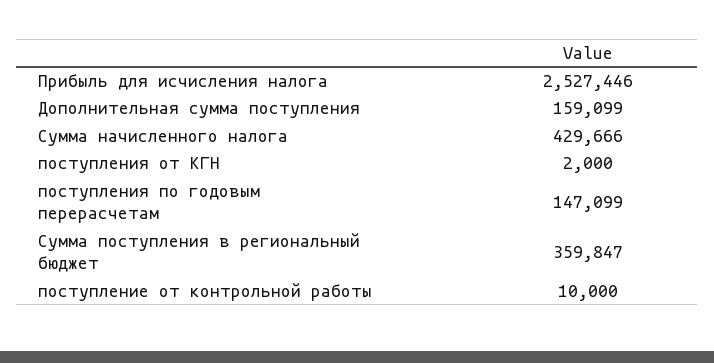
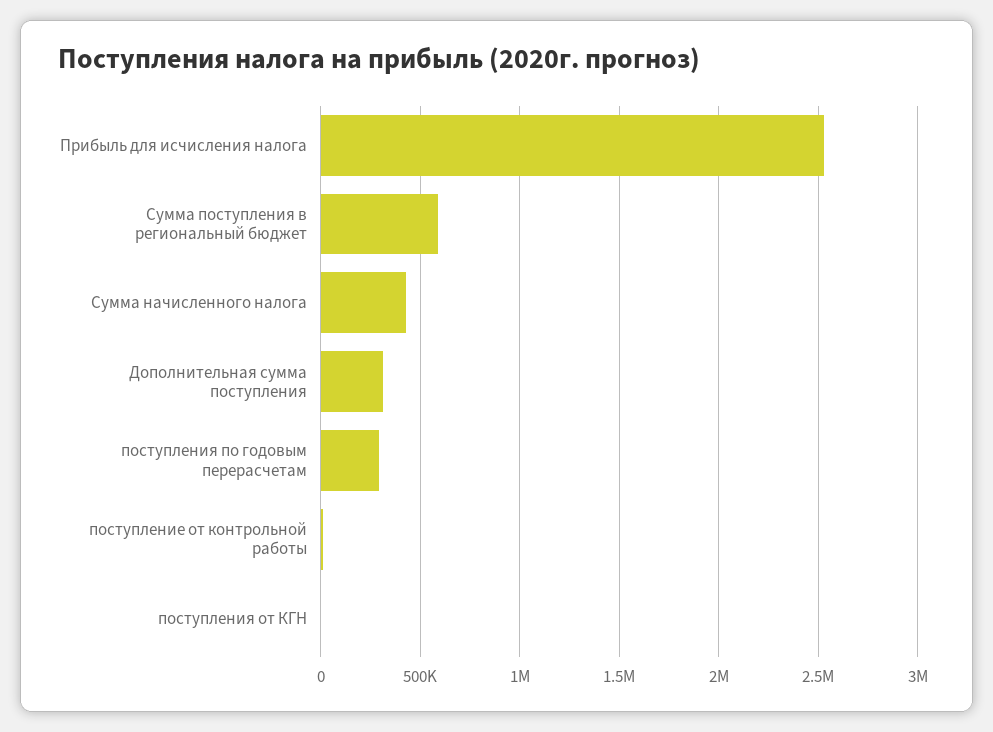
Дополнительная сумма поступления: 159099 -> 300000
поступления по годовым перерасчетам: 147099 -> 300000
Сумма поступления в региональный бюджет: 359847 -> 600000

